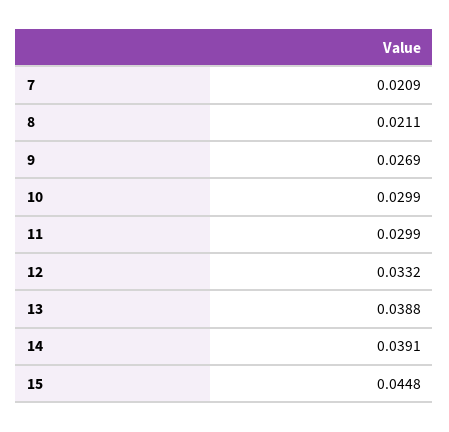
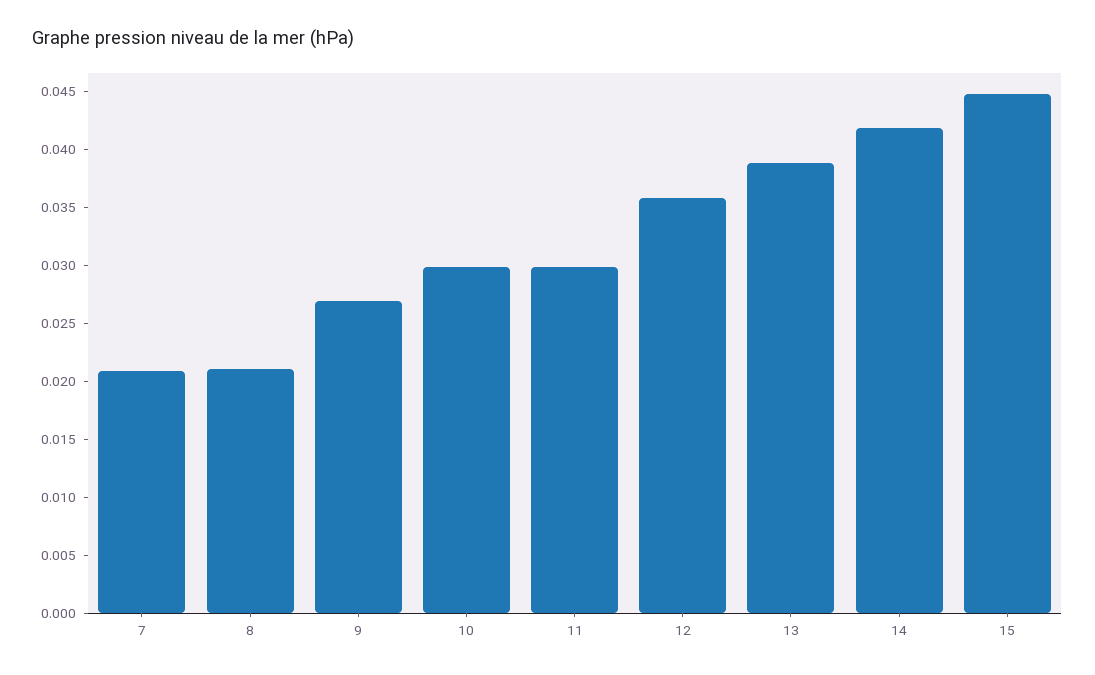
12: 0.0332 -> 0.036
14: 0.0391 -> 0.042

